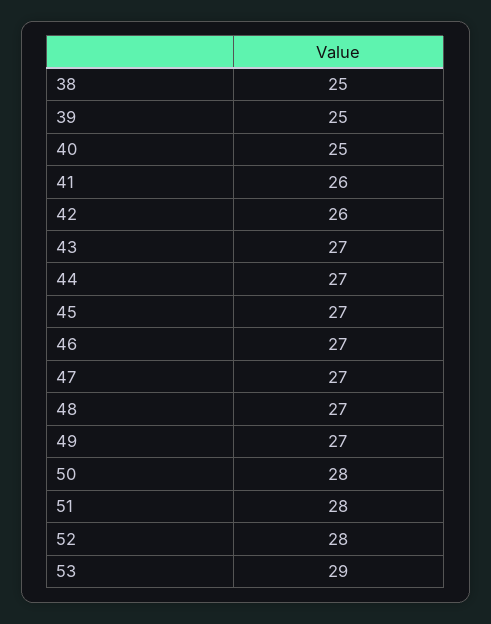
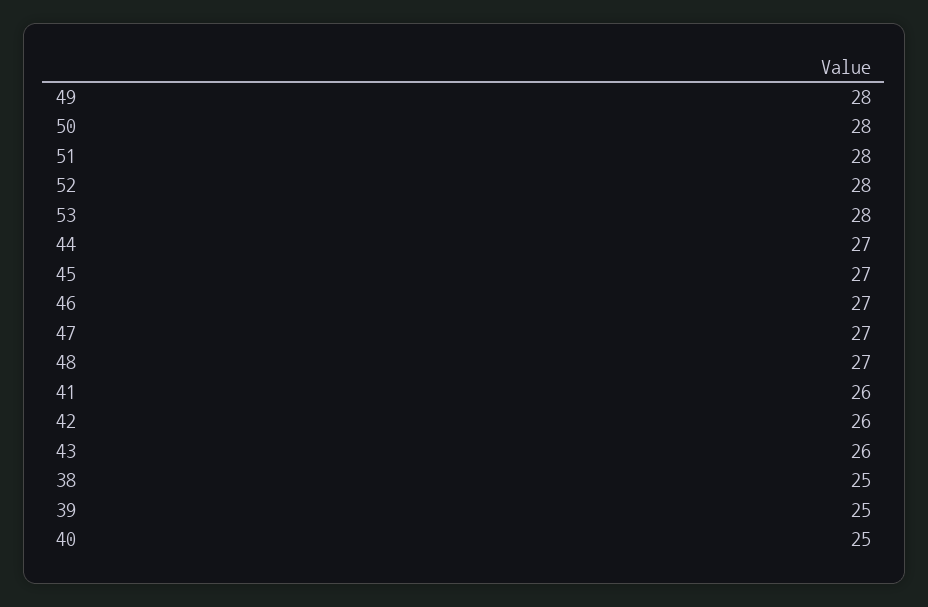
43: 27 -> 26
49: 27 -> 28
53: 29 -> 28

